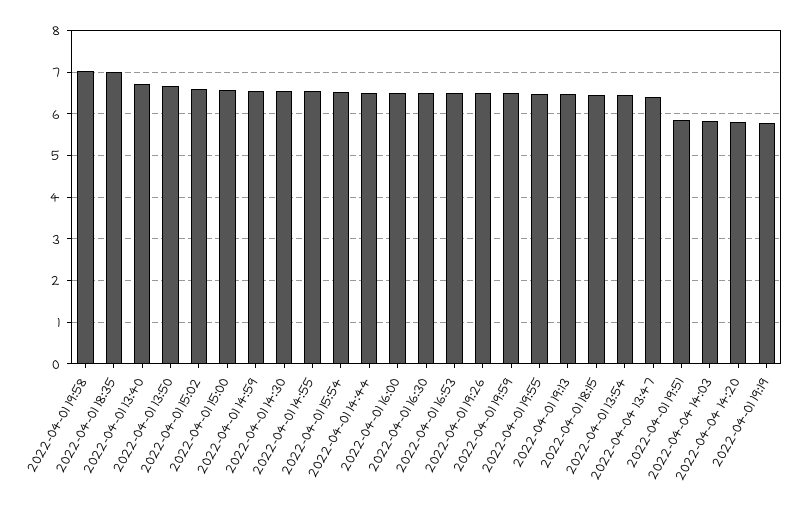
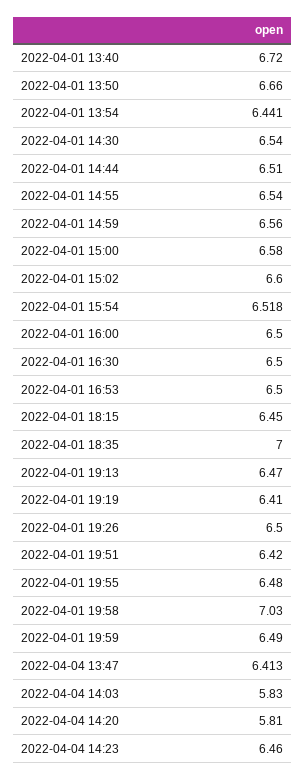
2022-04-01 19:51: 5.8 -> 6.42
2022-04-01 19:19: 5.8 -> 6.41
2022-04-04 14:23: none -> 6.46

